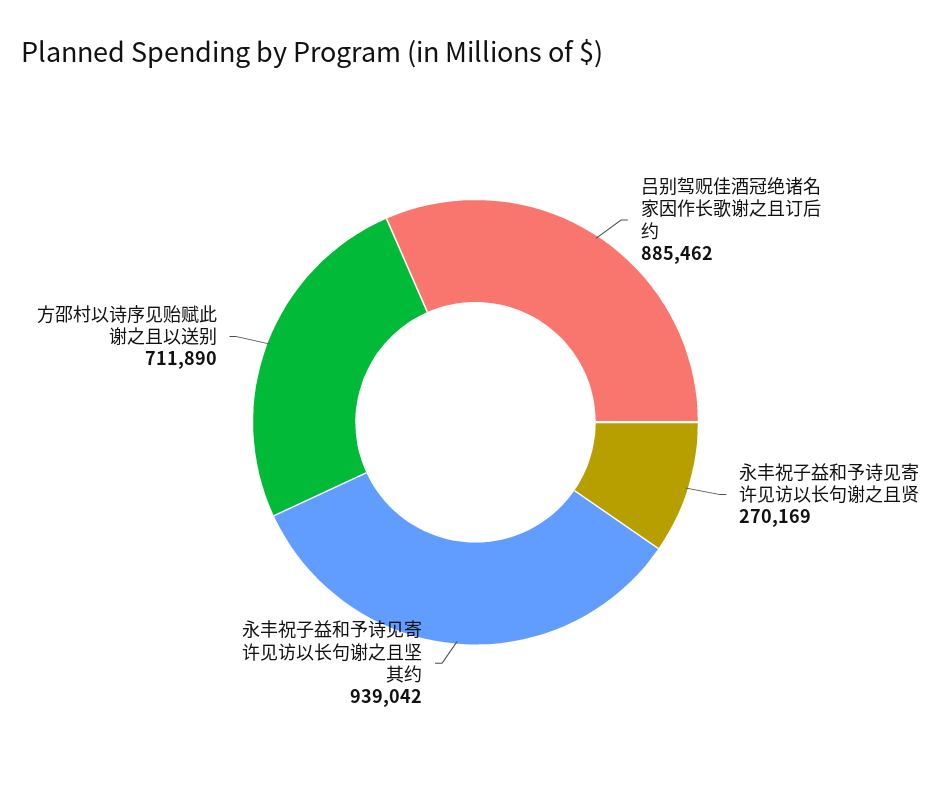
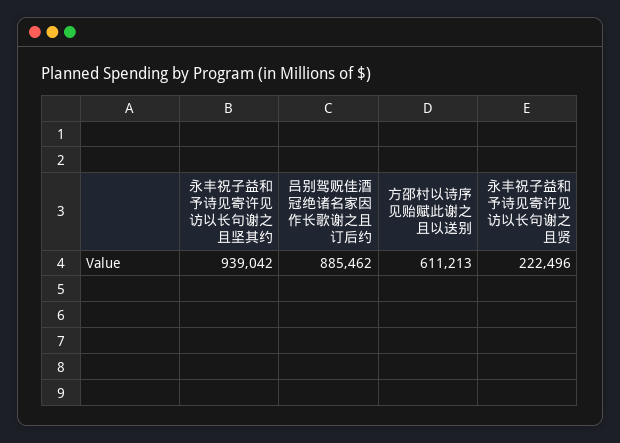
永丰祝子益和予诗见寄许见访以长句谢之且贤: 270169 -> 222496
方邵村以诗序见贻赋此谢之且以送别: 711890 -> 611213

